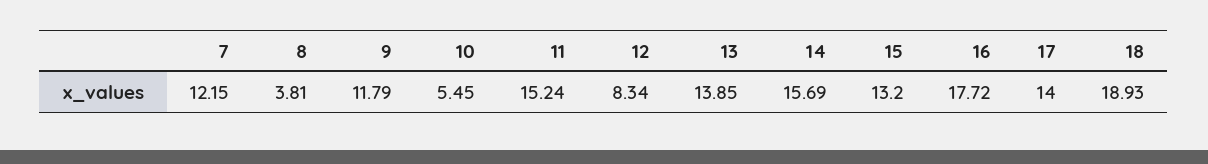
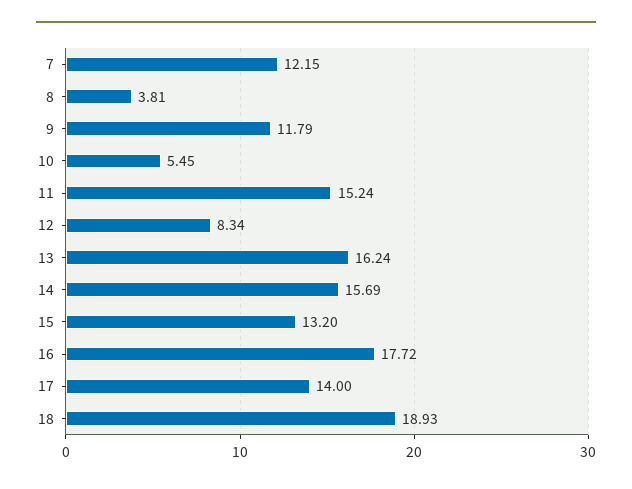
13: 13.85 -> 16.24

